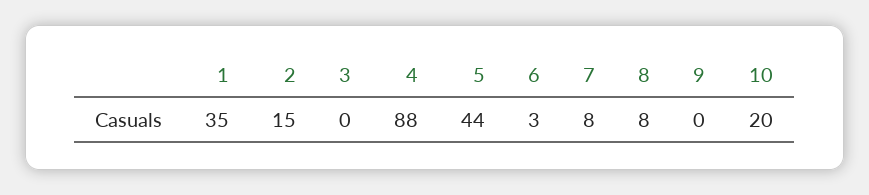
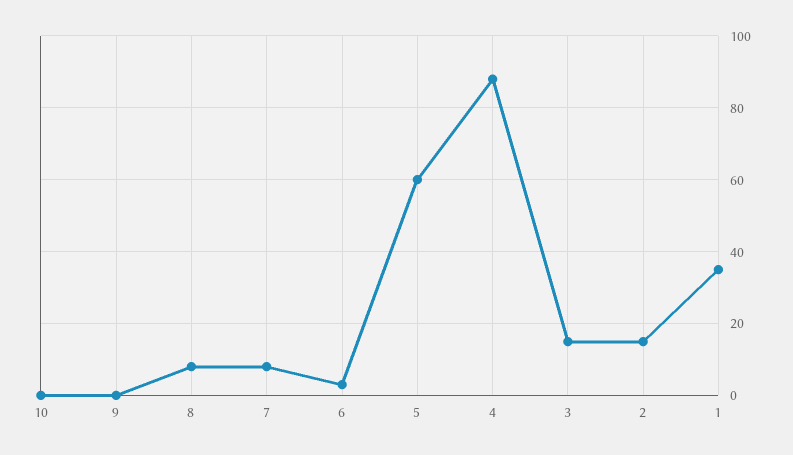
3: 0 -> 15
5: 44 -> 60
10: 20 -> 0

